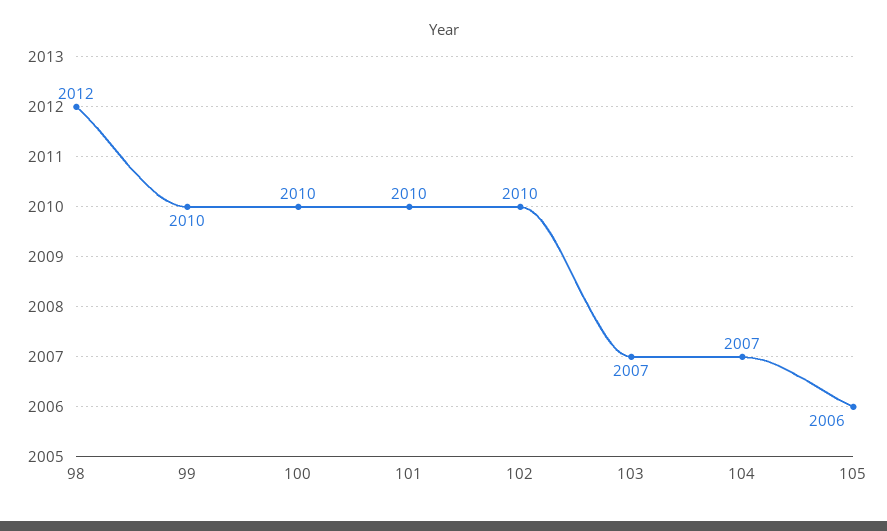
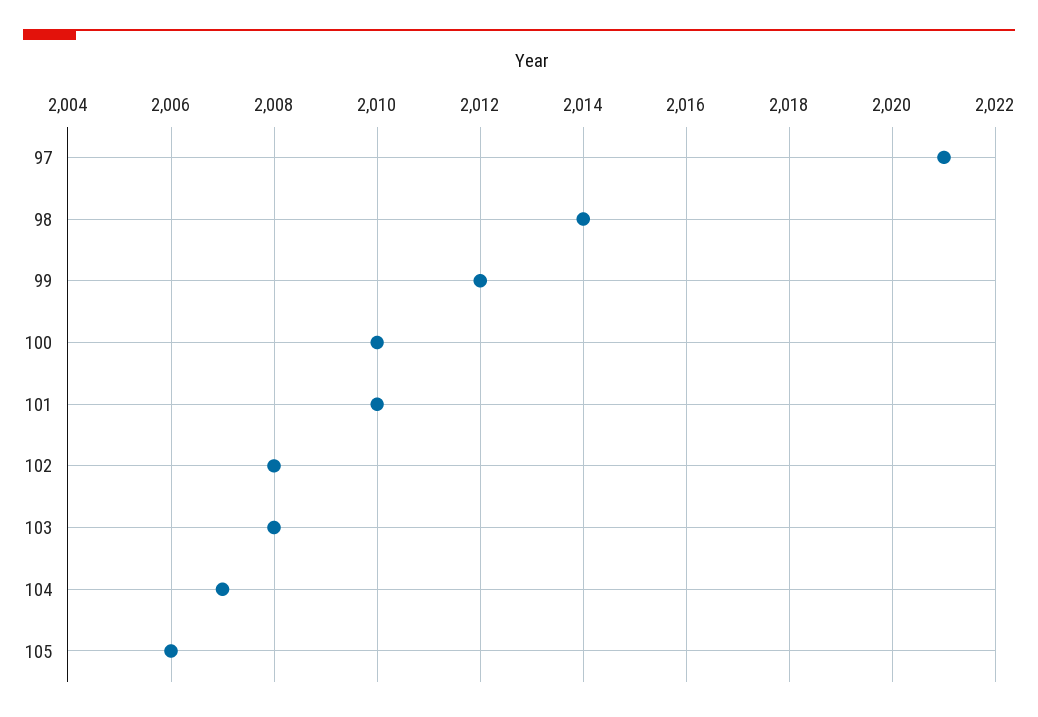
98: 2012 -> 2014
99: 2010 -> 2012
102: 2010 -> 2008
103: 2007 -> 2008
97: none -> 2021

